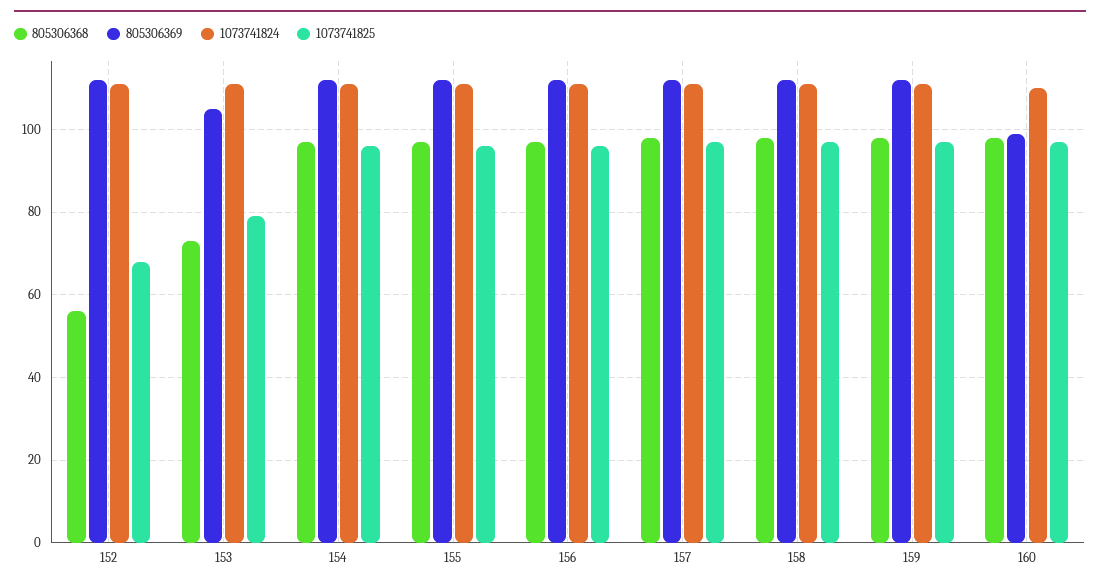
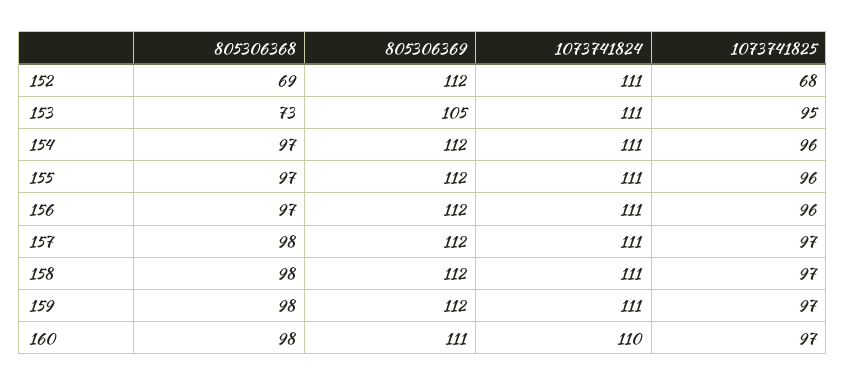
805306368, 152: 55 -> 69
1073741825, 153: 80 -> 95
805306369, 160: 100 -> 111

